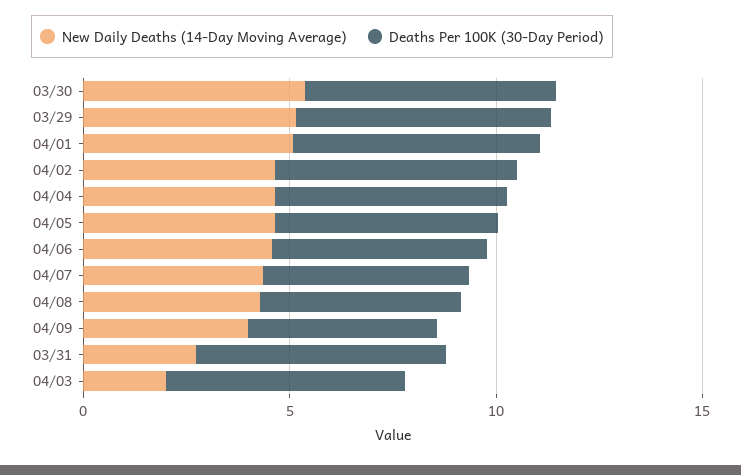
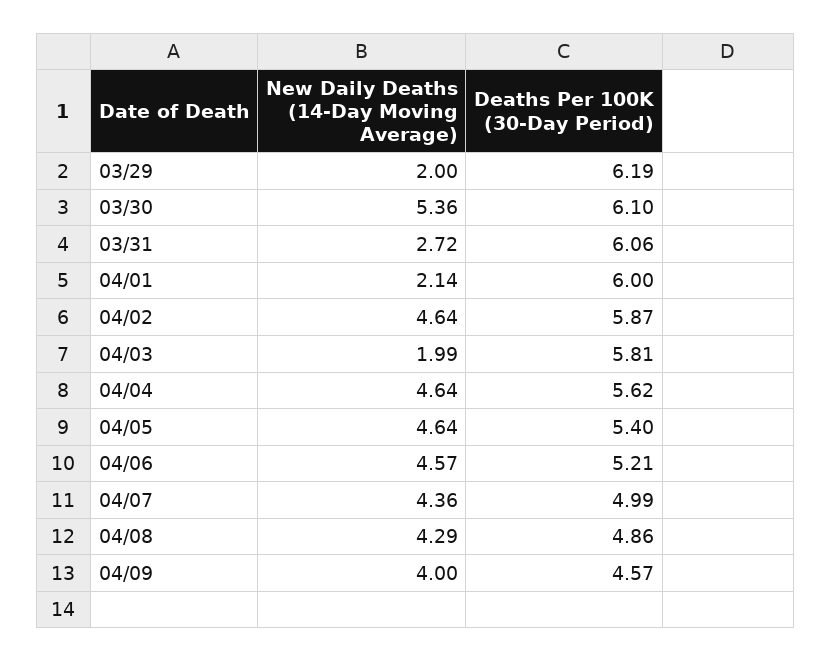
New Daily Deaths (14-Day Moving Average), 03/29: 5 -> 2
New Daily Deaths (14-Day Moving Average), 04/01: 5 -> 2.14

